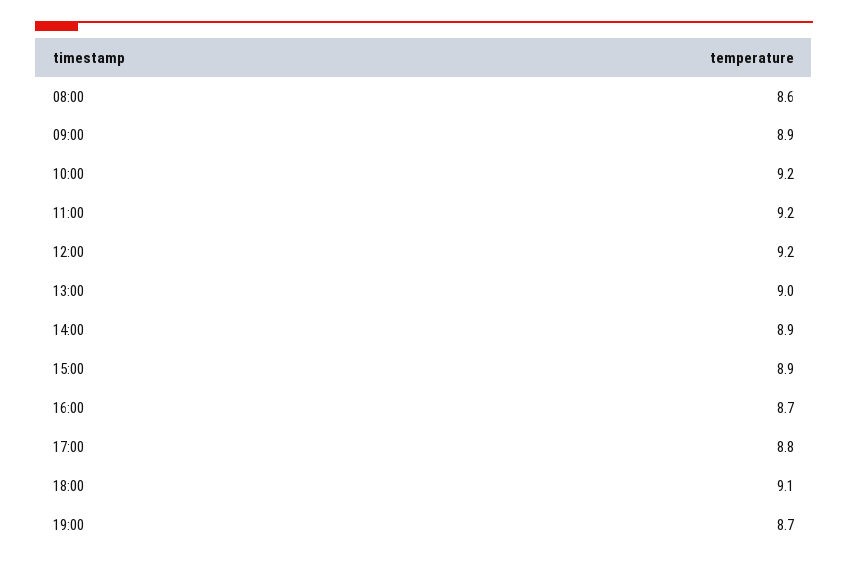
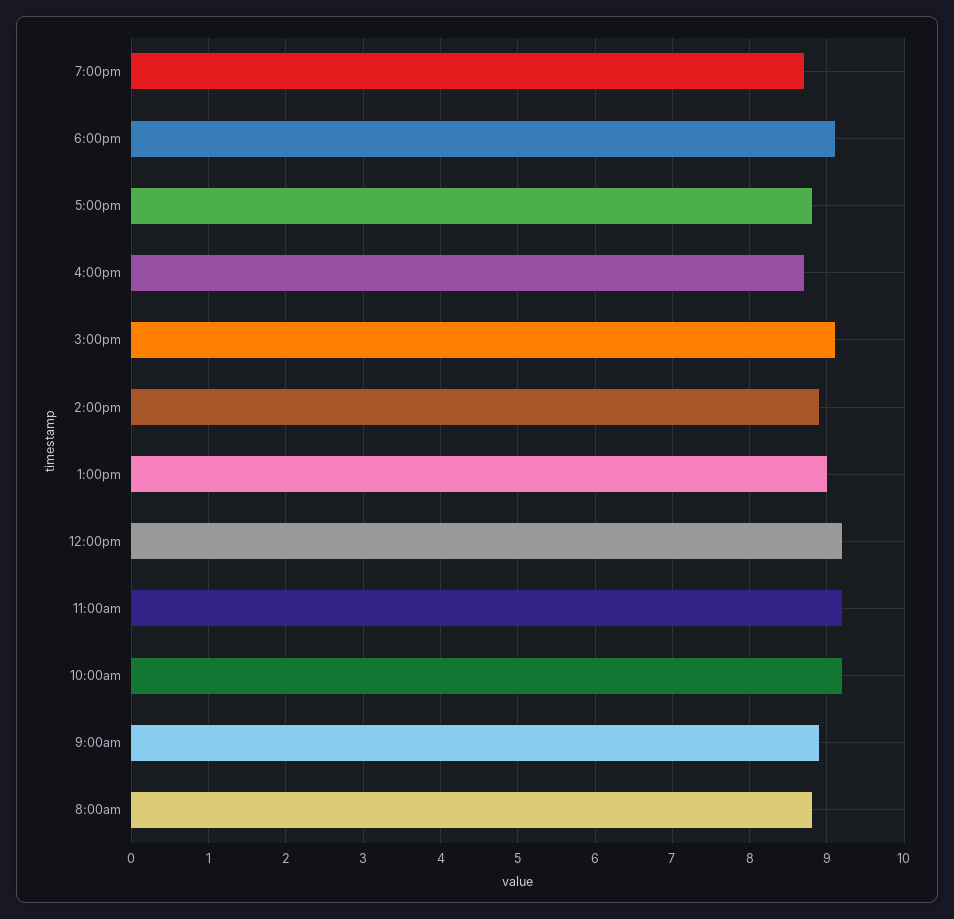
08:00: 8.6 -> 8.8
15:00: 8.9 -> 9.1

